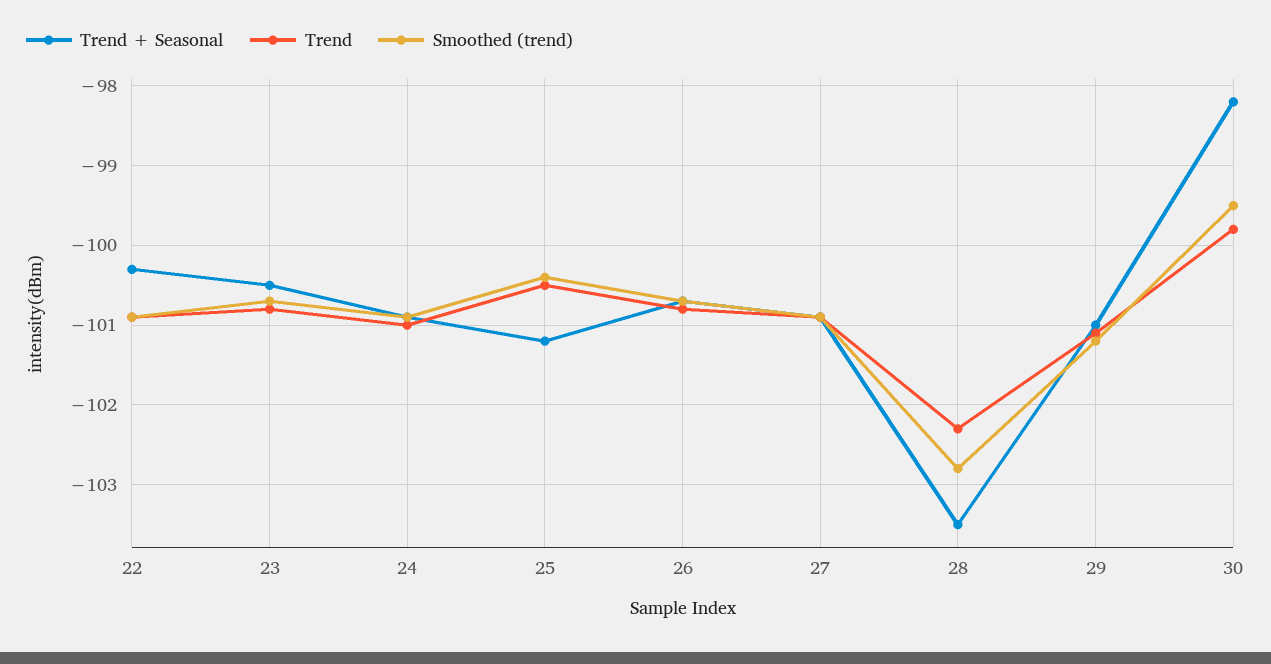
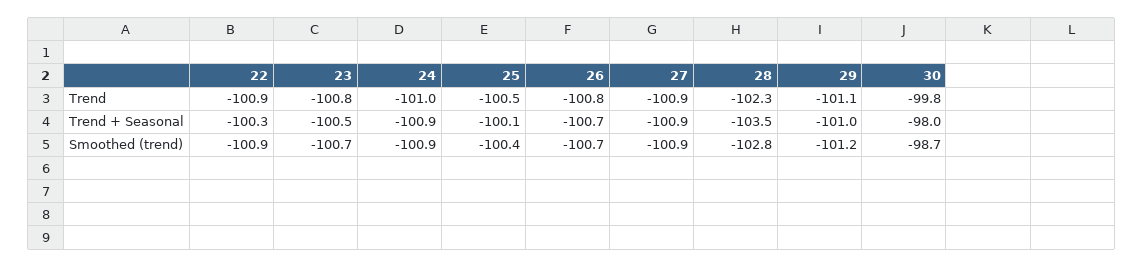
Trend + Seasonal, 25: -101.2 -> -100.1
Trend + Seasonal, 30: -98.2 -> -98
Smoothed (trend), 30: -99.5 -> -98.7

